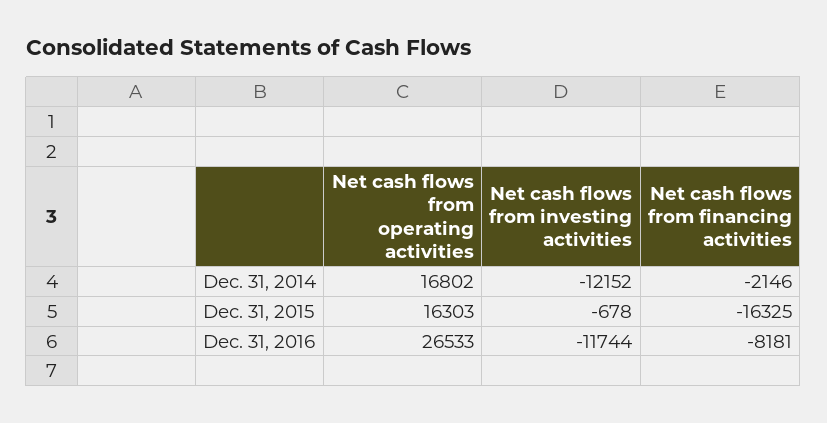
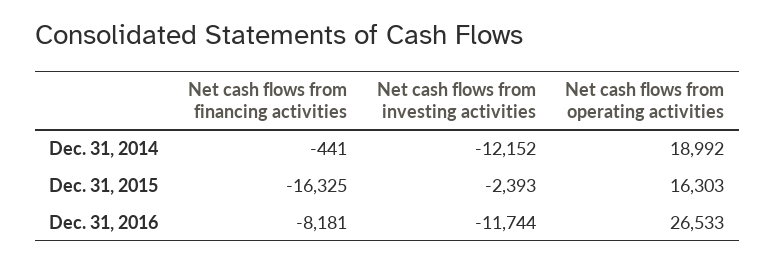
Net cash flows from operating activities, Dec. 31, 2014: 16802 -> 18992
Net cash flows from financing activities, Dec. 31, 2014: -2146 -> -441
Net cash flows from investing activities, Dec. 31, 2015: -678 -> -2393

